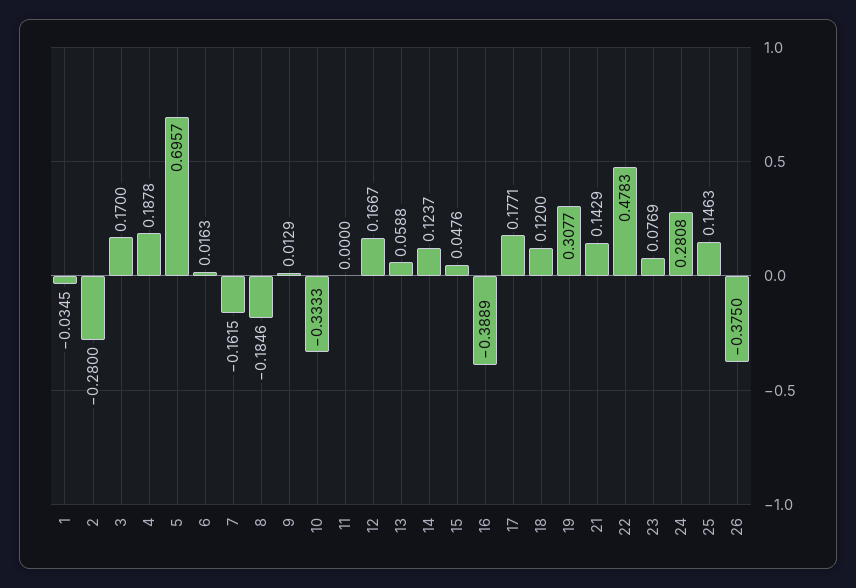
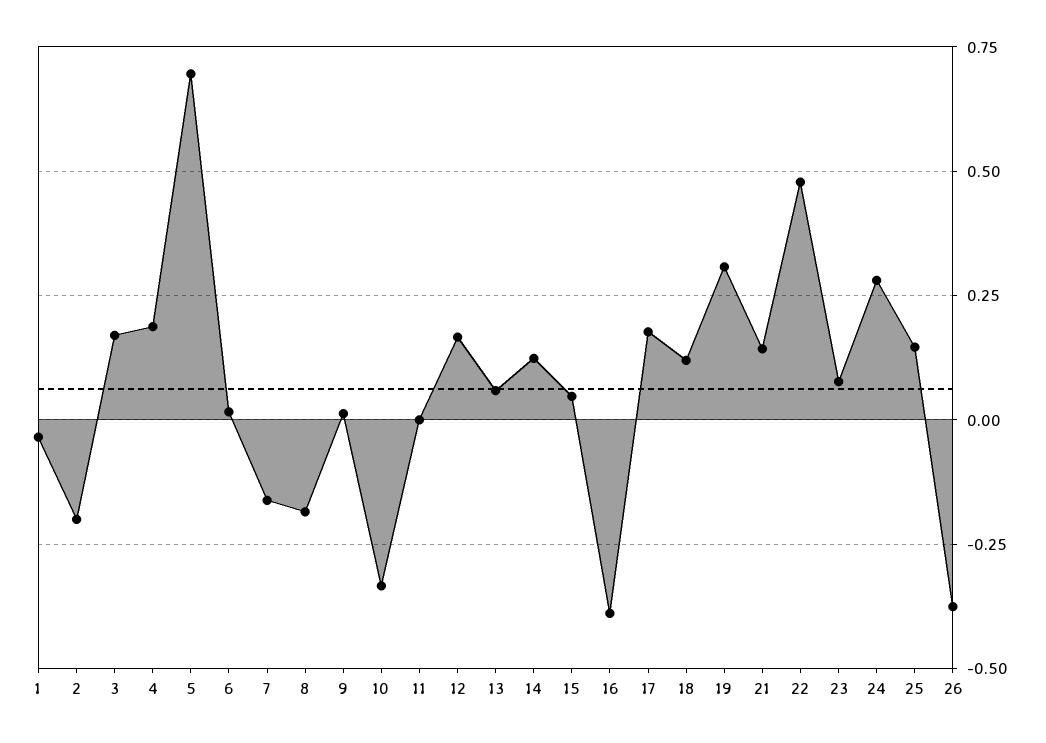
2: -0.28 -> -0.2

